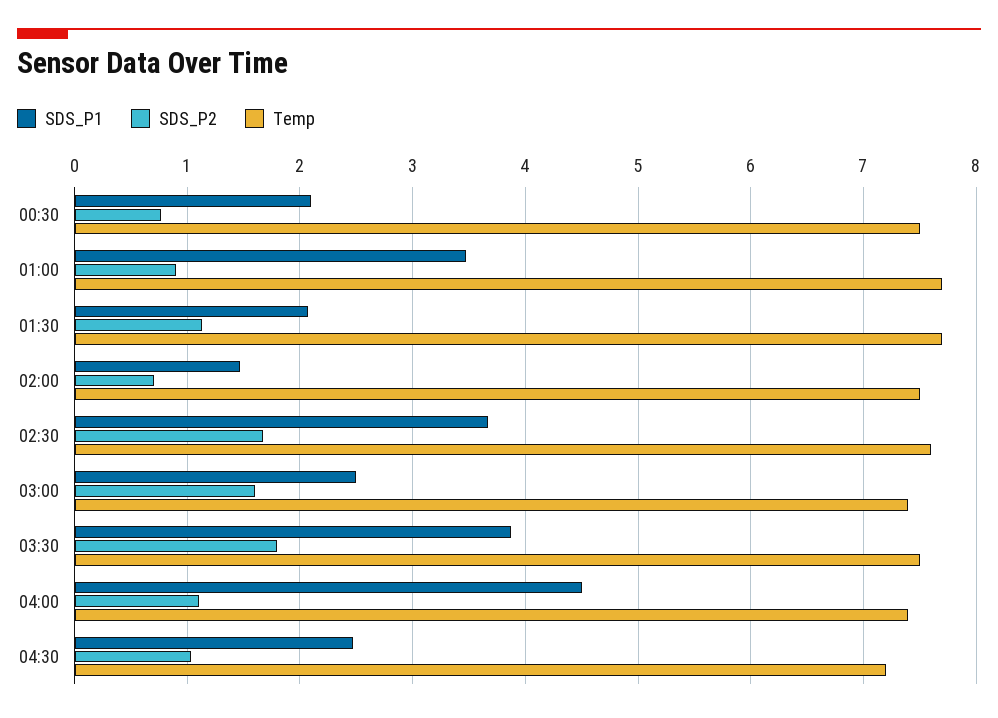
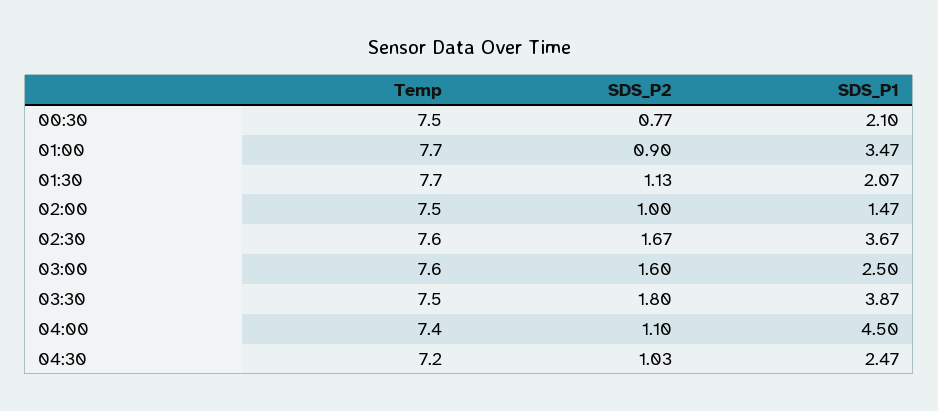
SDS_P2, 02:00: 0.7 -> 1
Temp, 03:00: 7.4 -> 7.6

